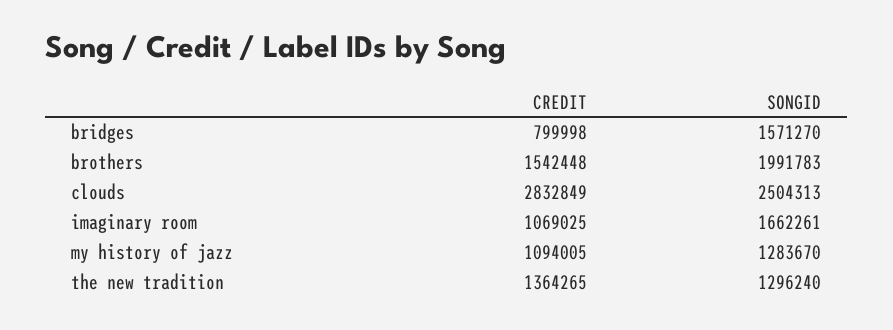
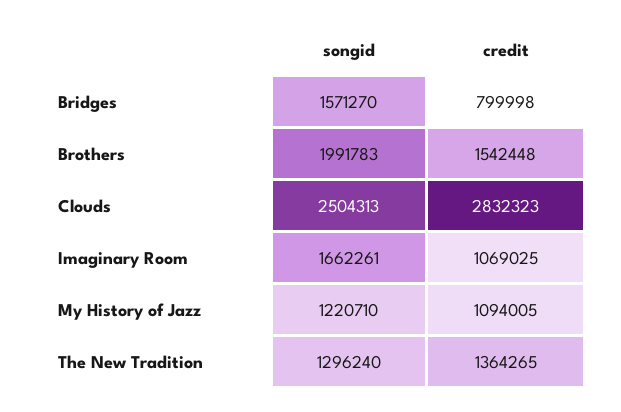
CREDIT, clouds: 2832849 -> 2832323
SONGID, my history of jazz: 1283670 -> 1220710

